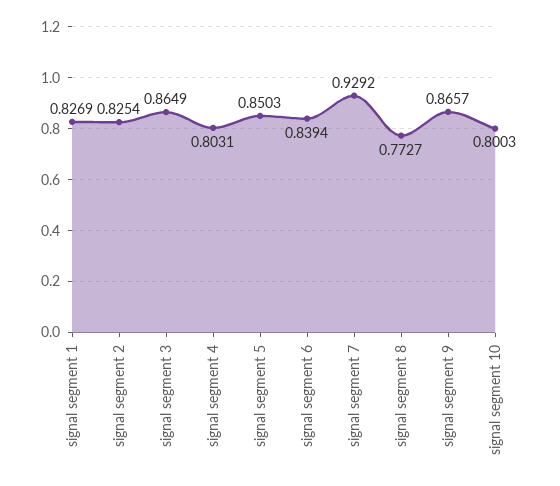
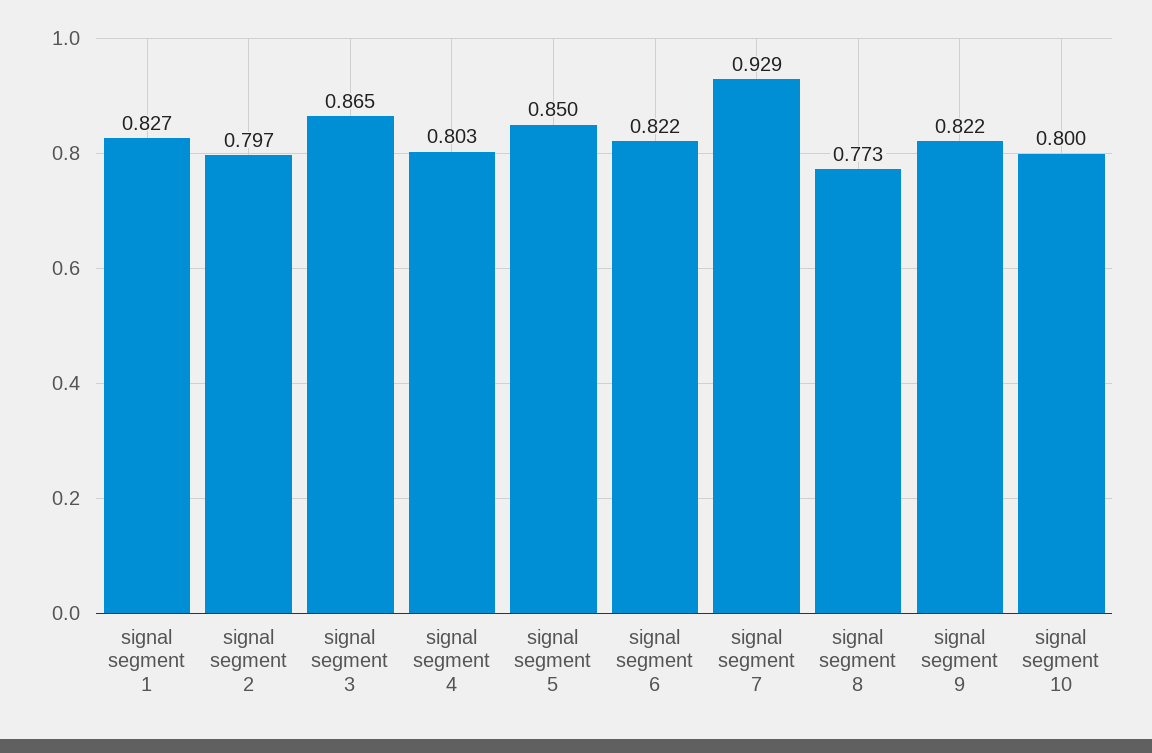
signal segment 2: 0.8254 -> 0.797
signal segment 6: 0.8394 -> 0.822
signal segment 9: 0.8657 -> 0.822

